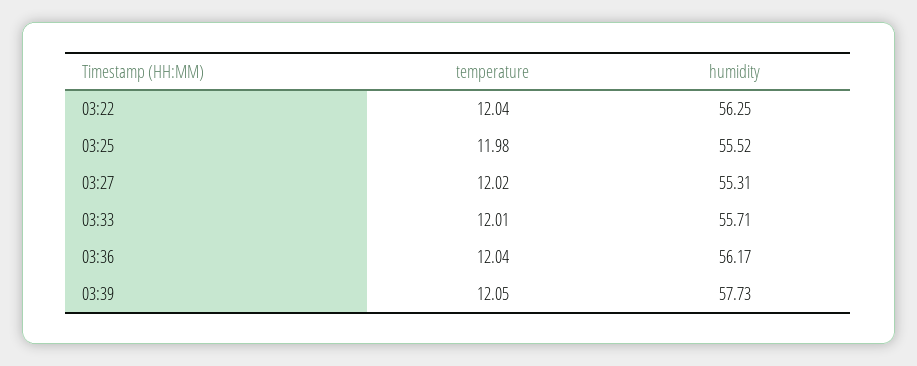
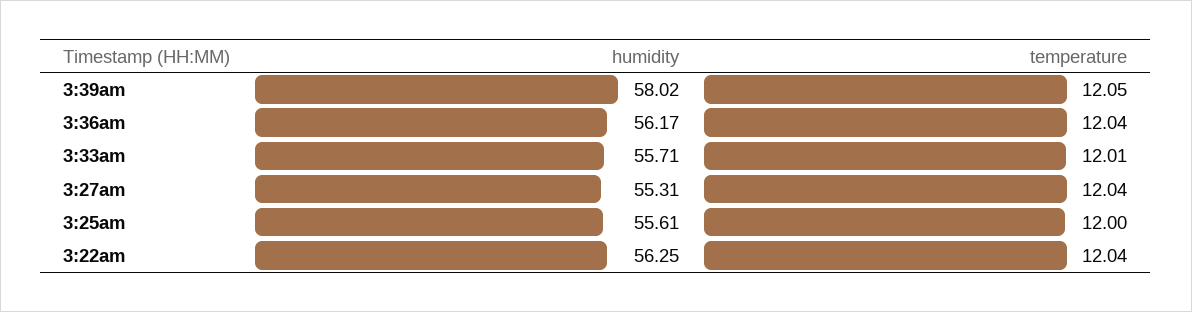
temperature, 03:25: 11.98 -> 12
humidity, 03:25: 55.52 -> 55.61
temperature, 03:27: 12.02 -> 12.04
humidity, 03:39: 57.73 -> 58.02

